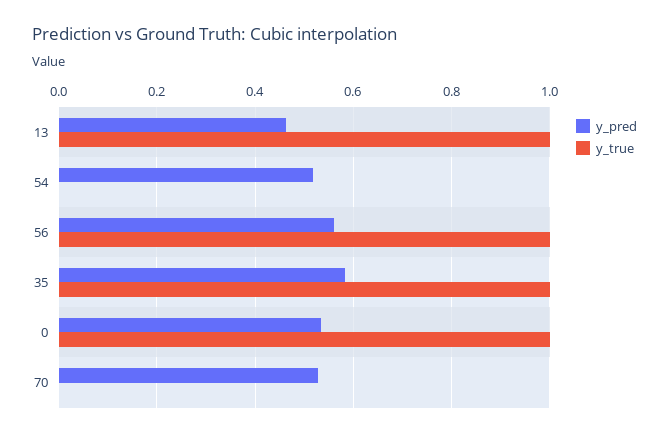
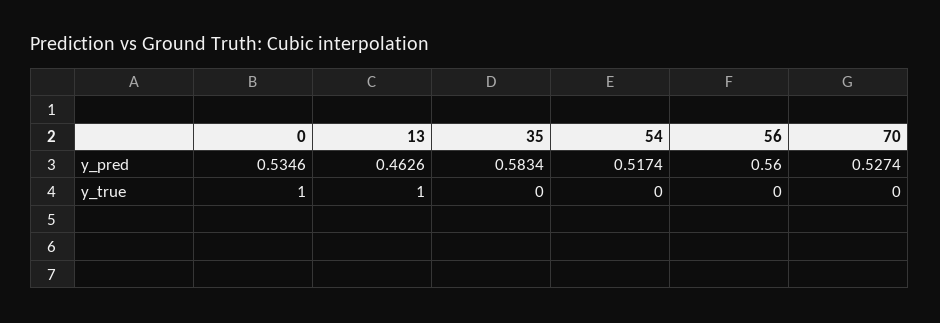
y_true, 56: 1 -> 0
y_true, 35: 1 -> 0

